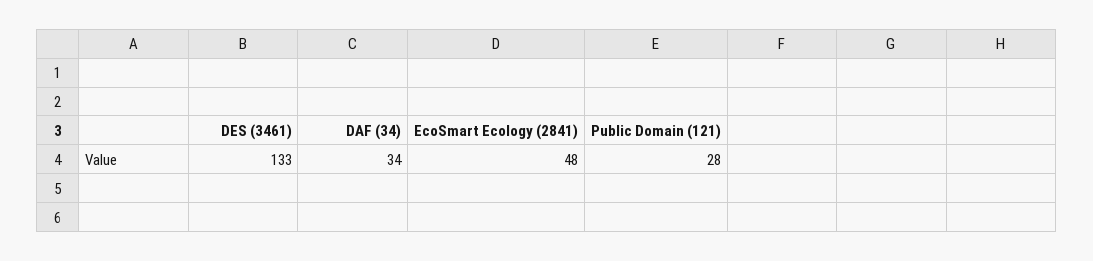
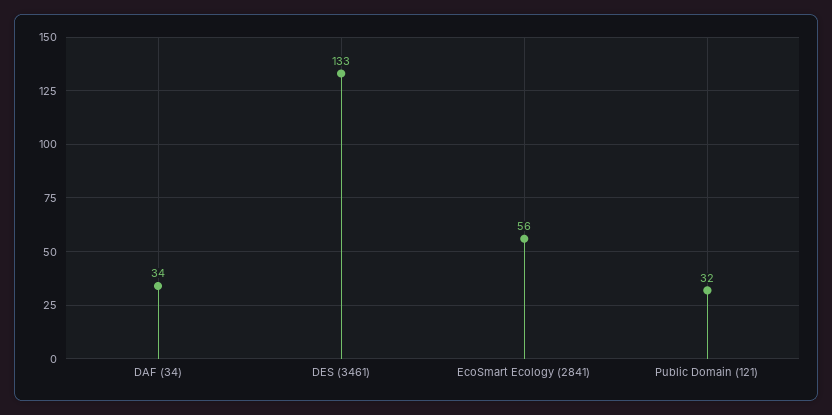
EcoSmart Ecology (2841): 48 -> 56
Public Domain (121): 28 -> 32

